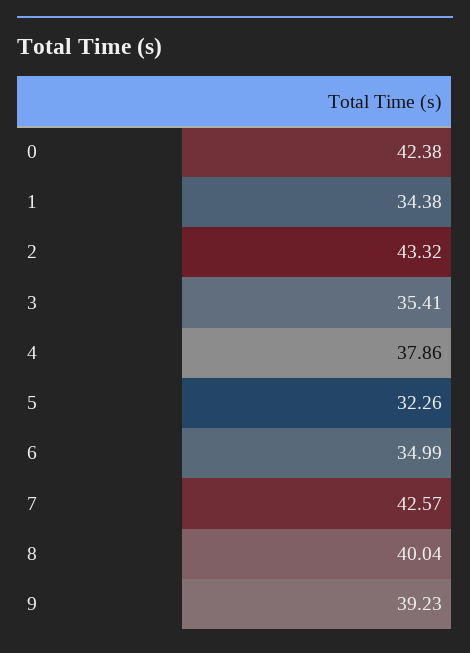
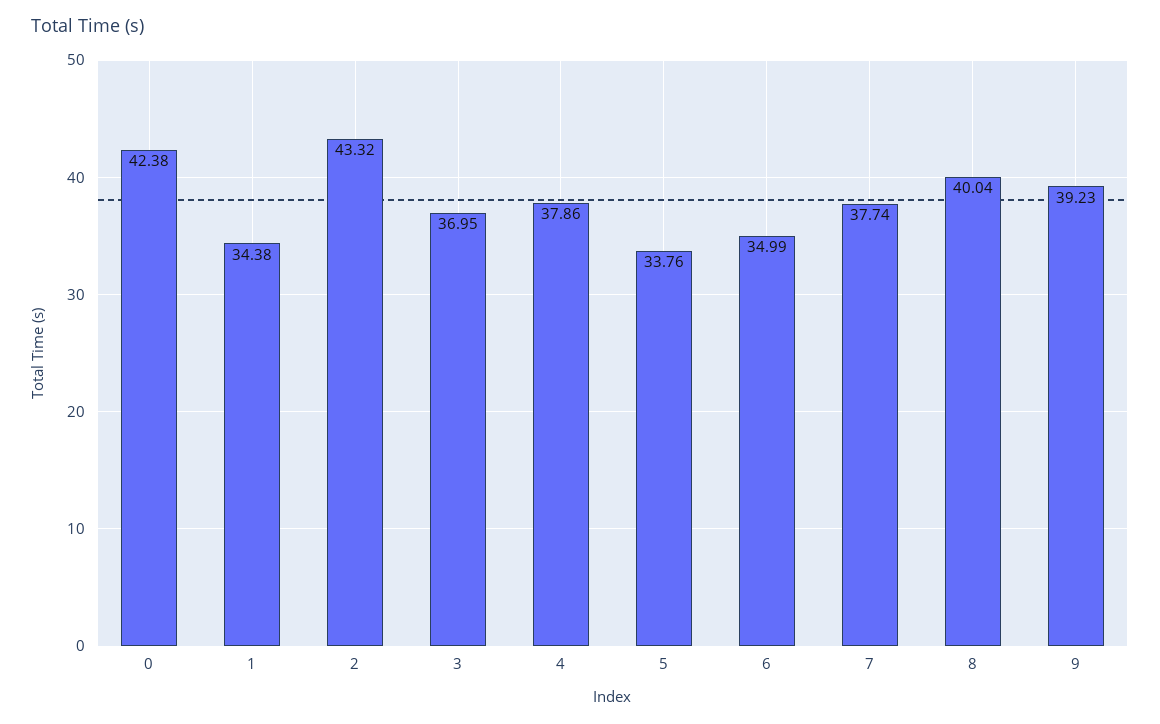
3: 35.41 -> 36.95
5: 32.26 -> 33.76
7: 42.57 -> 37.74

